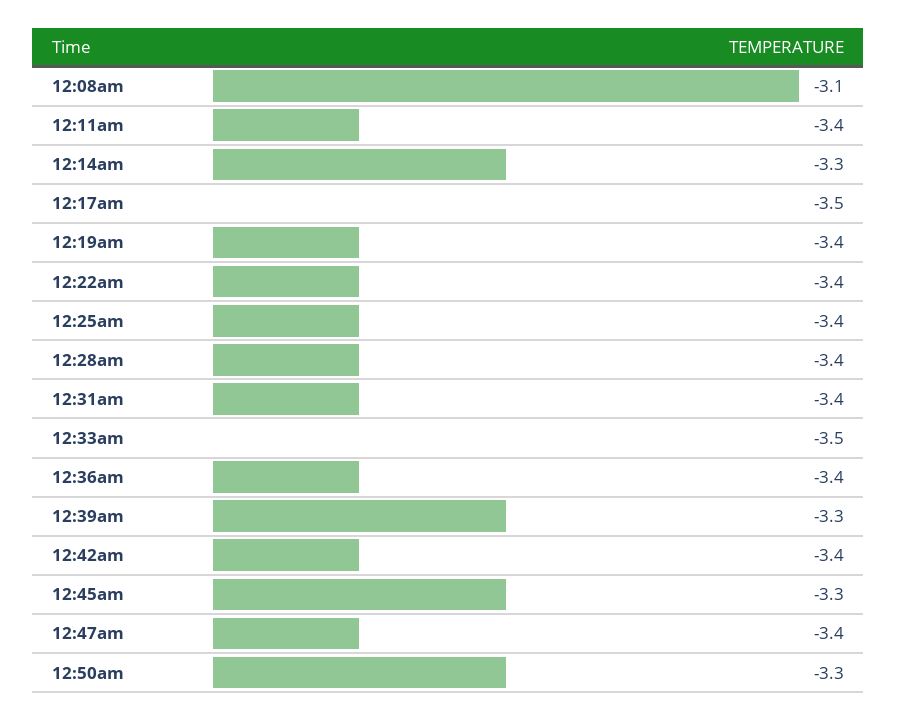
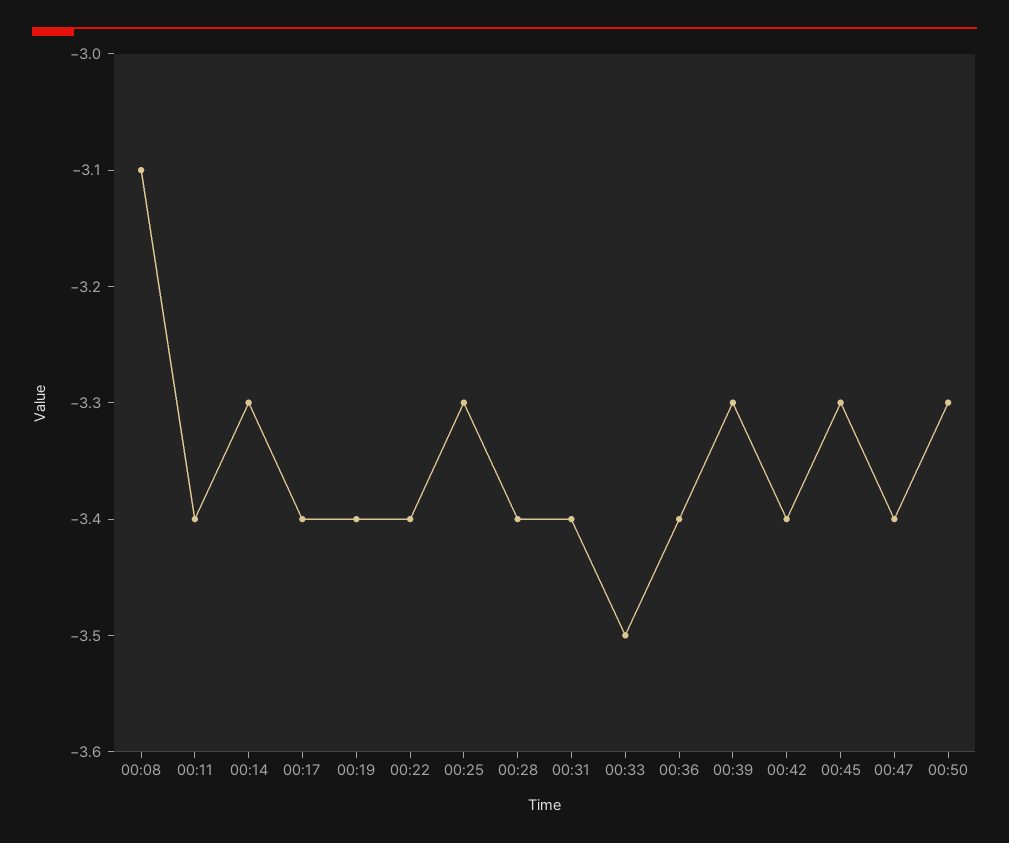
12:17am: -3.5 -> -3.4
12:25am: -3.4 -> -3.3

